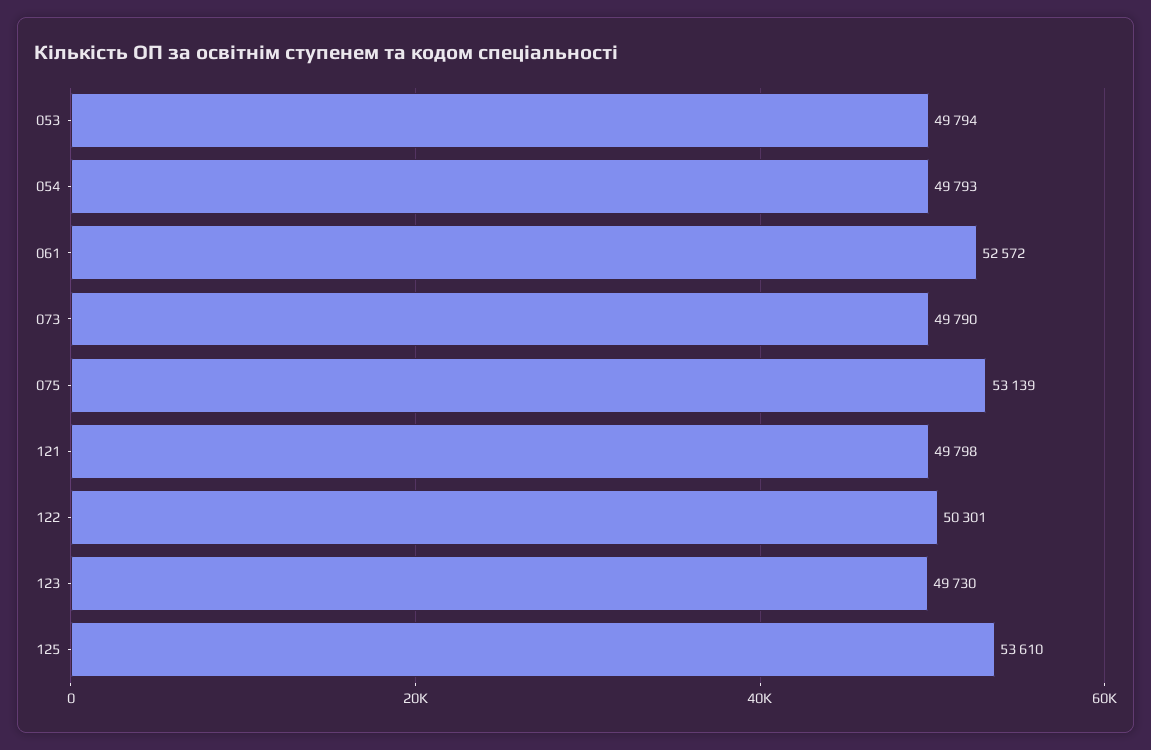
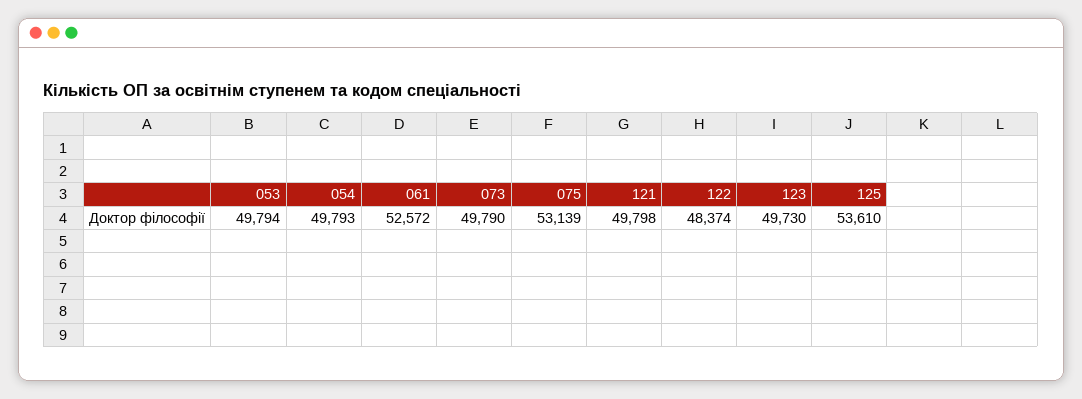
122: 50301 -> 48374

